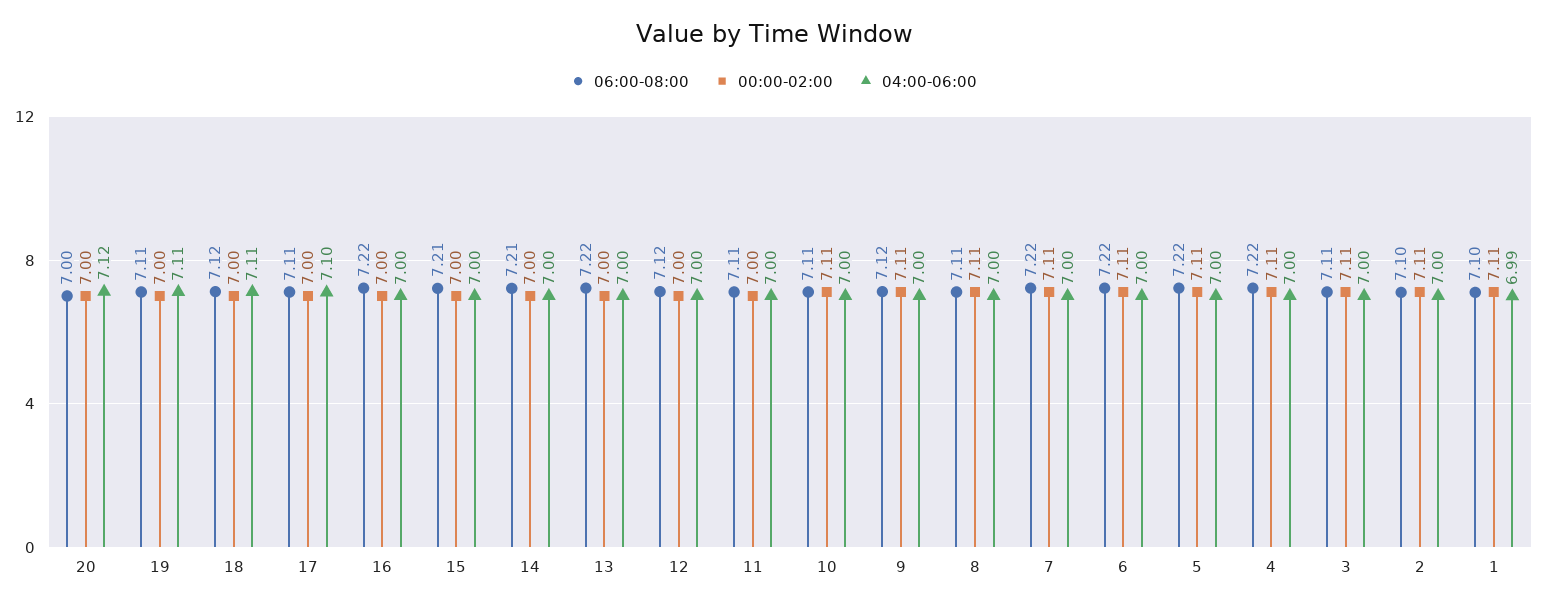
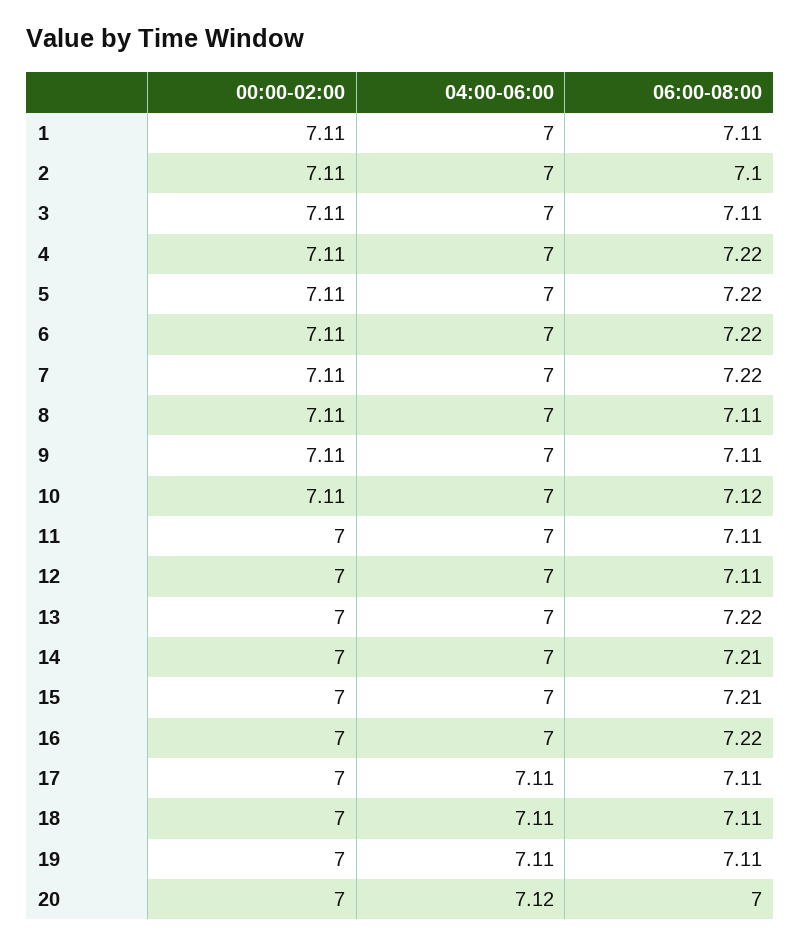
06:00-08:00, 18: 7.12 -> 7.11
04:00-06:00, 17: 7.1 -> 7.11
06:00-08:00, 12: 7.12 -> 7.11
06:00-08:00, 10: 7.11 -> 7.12
06:00-08:00, 9: 7.12 -> 7.11
06:00-08:00, 1: 7.1 -> 7.11
04:00-06:00, 1: 6.99 -> 7

